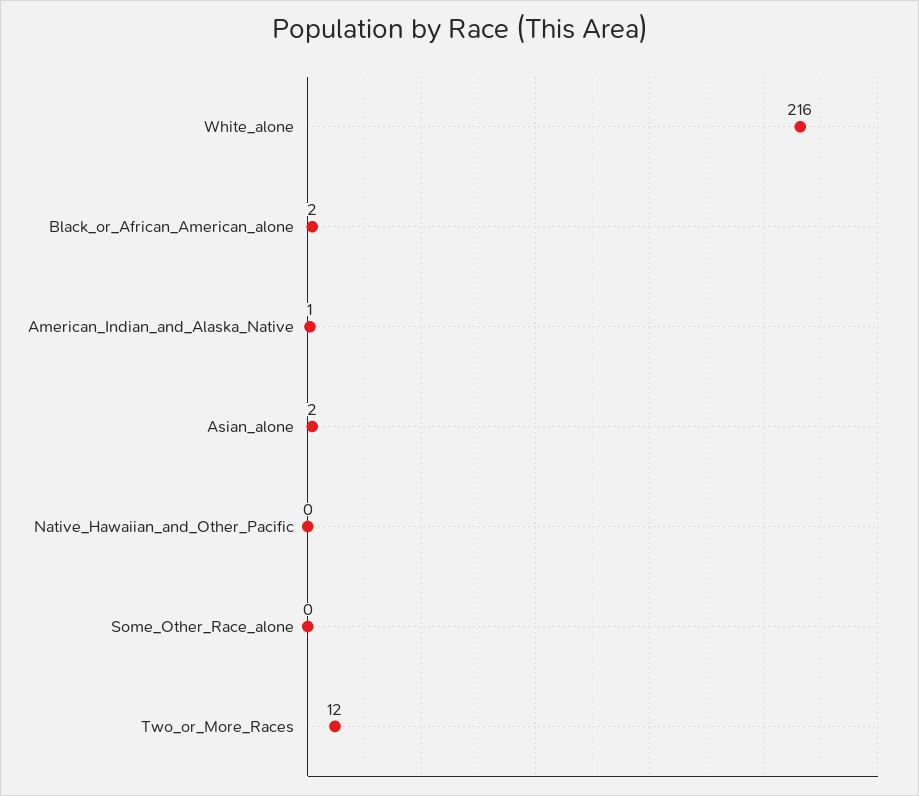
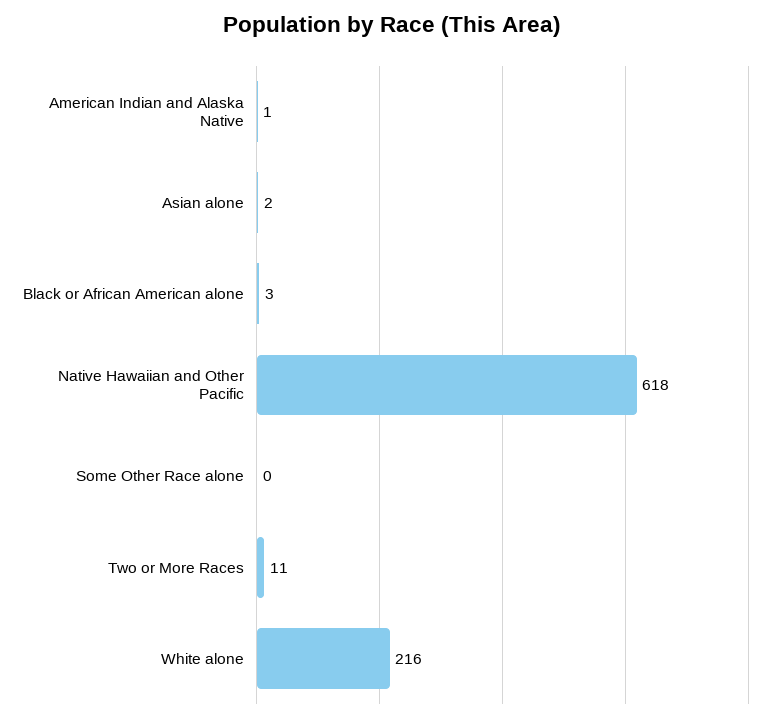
Black_or_African_American_alone: 2 -> 3
Native_Hawaiian_and_Other_Pacific: 0 -> 618
Two_or_More_Races: 12 -> 11

